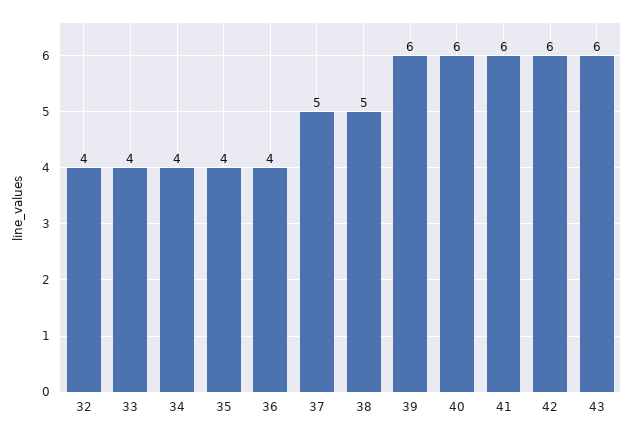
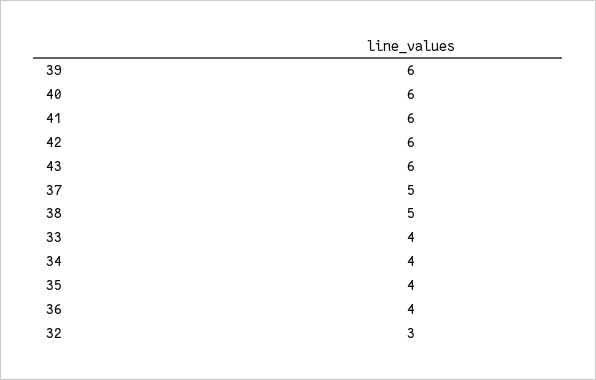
32: 4 -> 3

